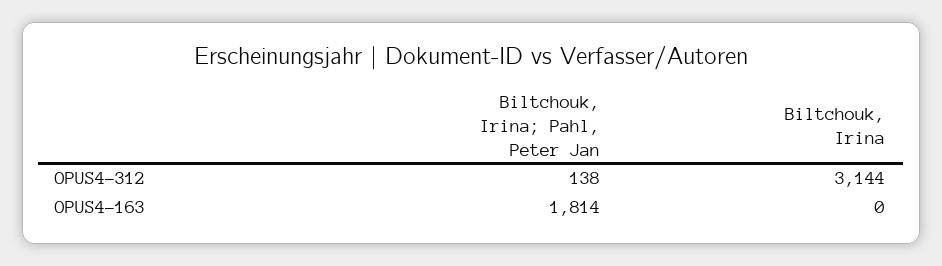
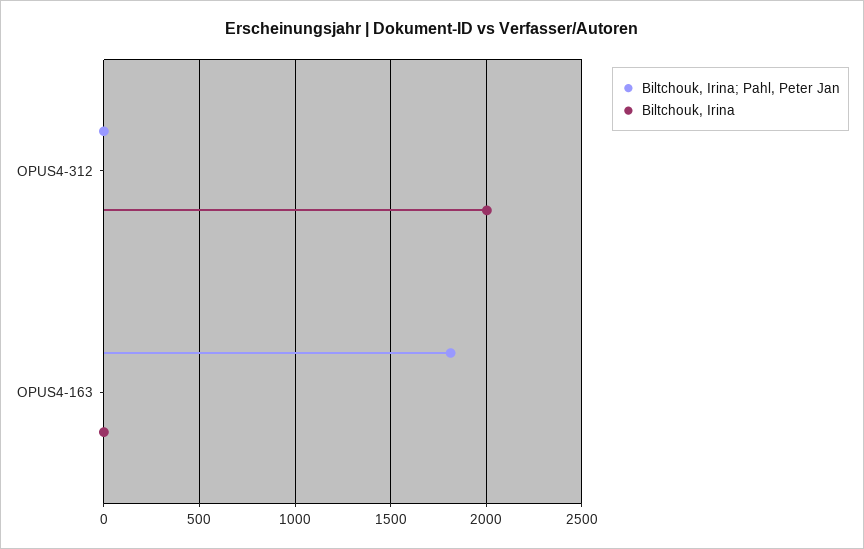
Biltchouk, Irina; Pahl, Peter Jan, OPUS4-312: 138 -> 0
Biltchouk, Irina, OPUS4-312: 3144 -> 2000

